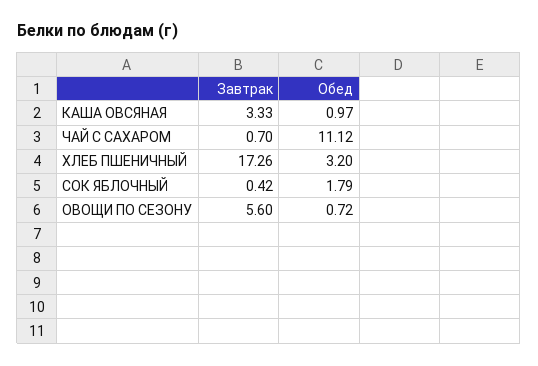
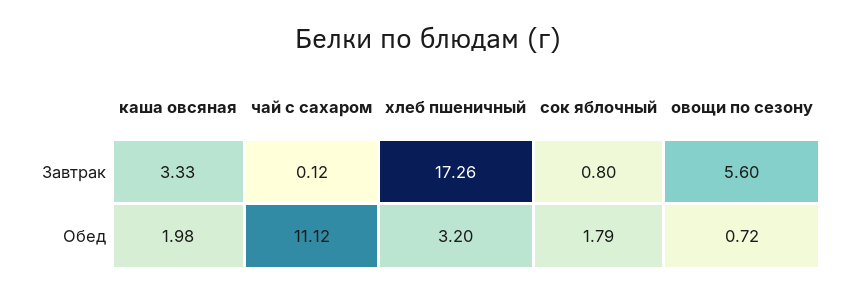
Обед, КАША ОВСЯНАЯ: 0.97 -> 1.98
Завтрак, ЧАЙ С САХАРОМ: 0.7 -> 0.12
Завтрак, СОК ЯБЛОЧНЫЙ: 0.42 -> 0.8

